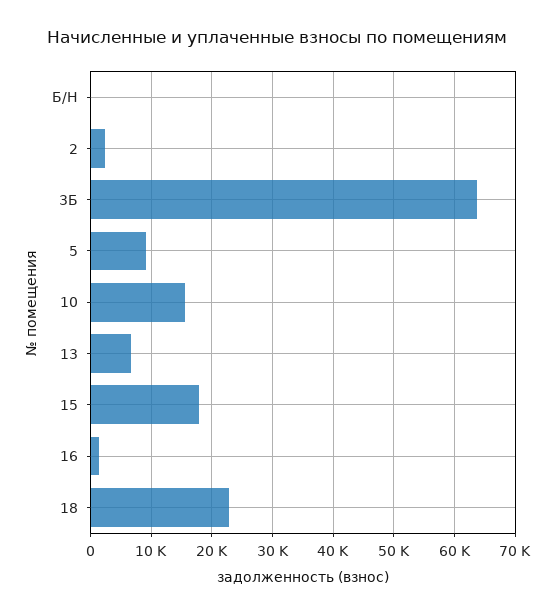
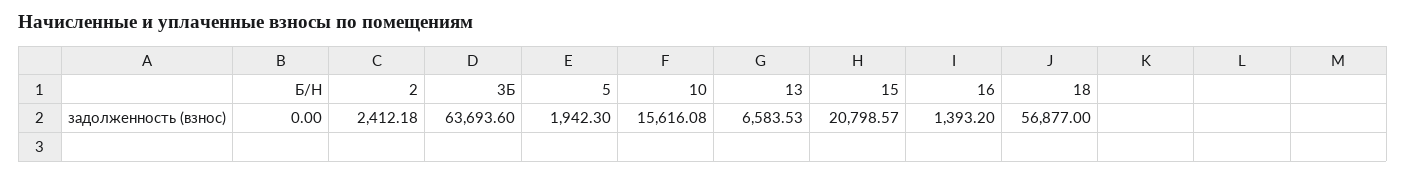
5: 9000 -> 1942.3
15: 18000 -> 20798.57
18: 23000 -> 56877

